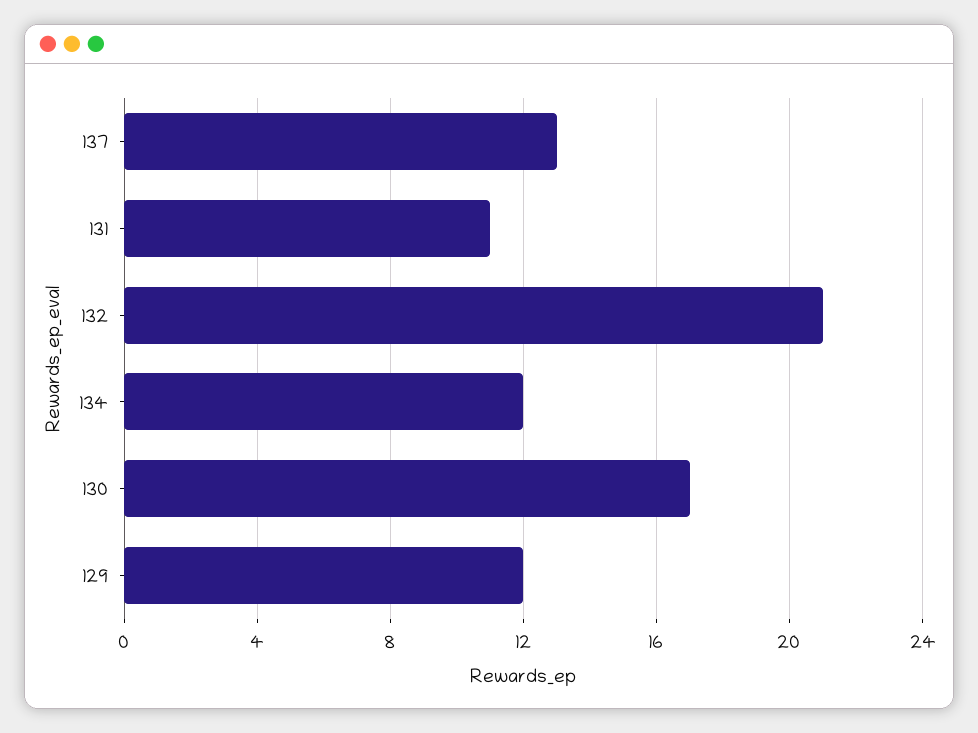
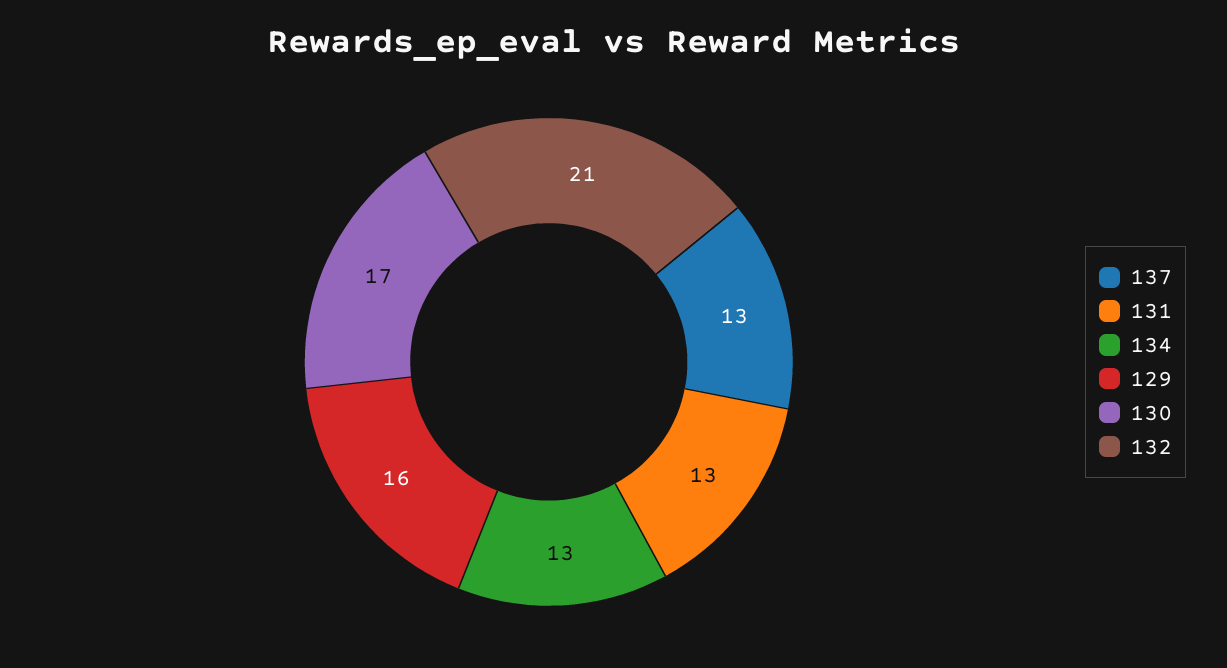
131: 11 -> 13
134: 12 -> 13
129: 12 -> 16

